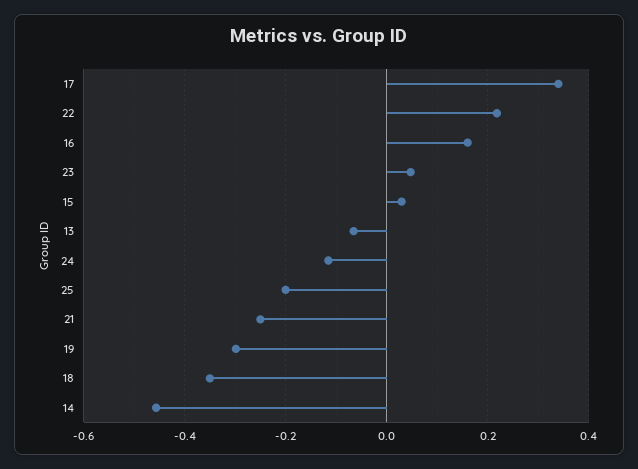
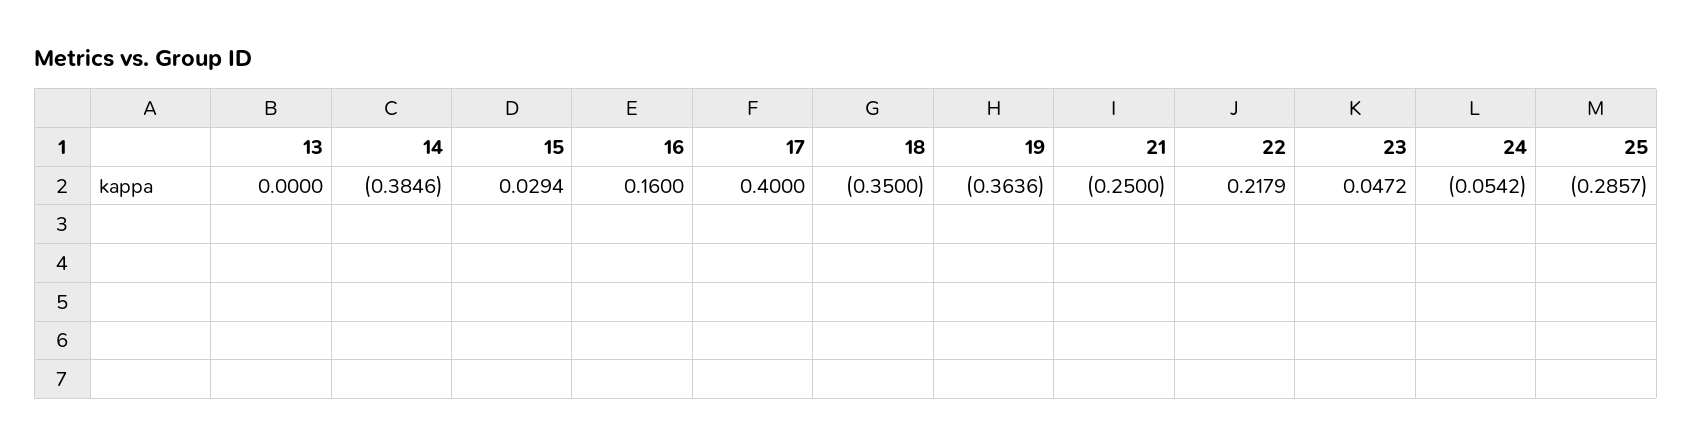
17: 0.34 -> 0.4
13: -0.06 -> 0
24: -0.12 -> -0.0542
25: -0.2 -> -0.2857
19: -0.3 -> -0.3636
14: -0.46 -> -0.3846

